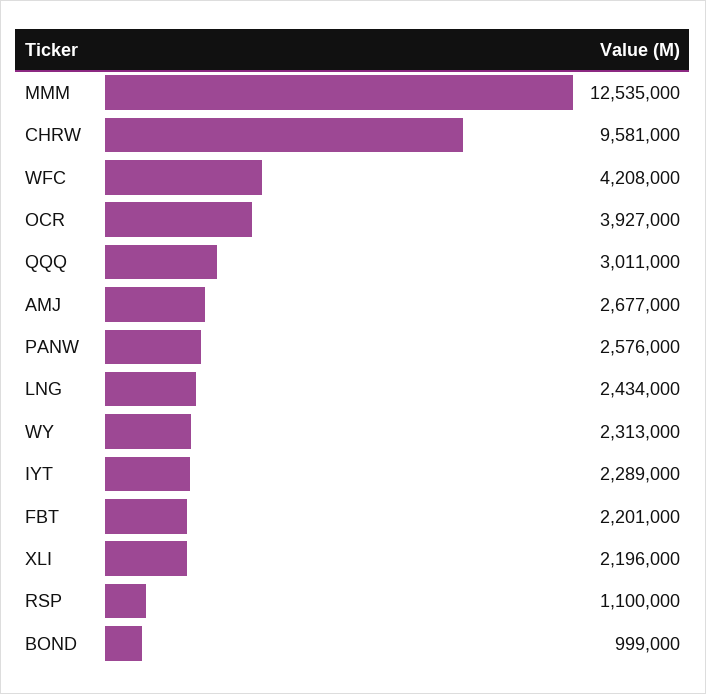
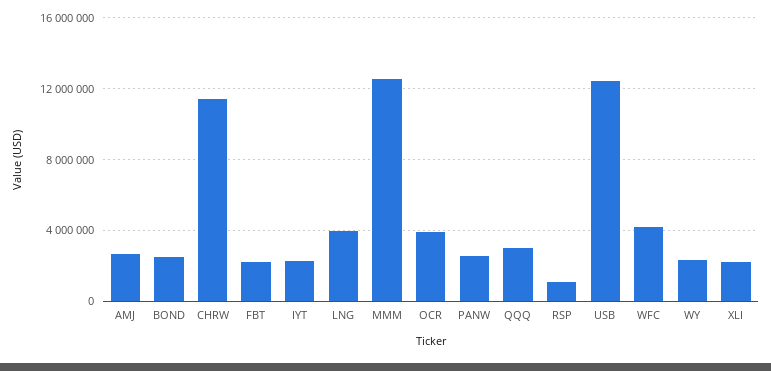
CHRW: 9581000 -> 11500000
LNG: 2434000 -> 4000000
BOND: 999000 -> 2500000
USB: none -> 12500000

